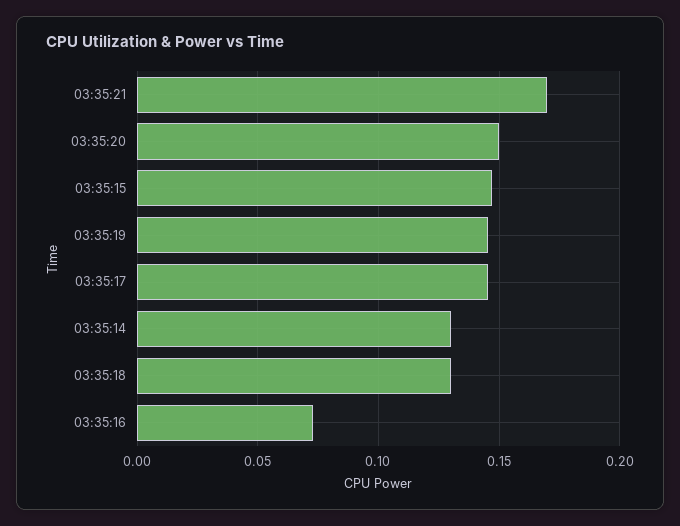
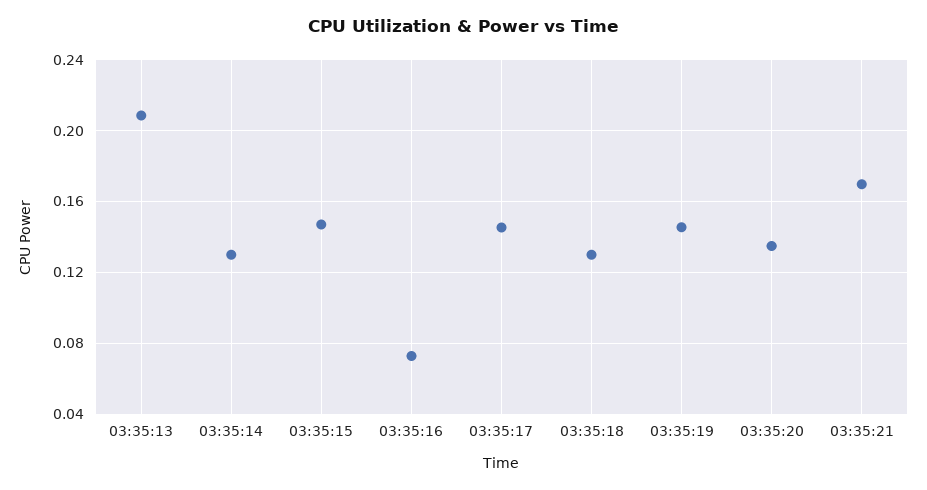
03:35:20: 0.15 -> 0.135
03:35:13: none -> 0.21

